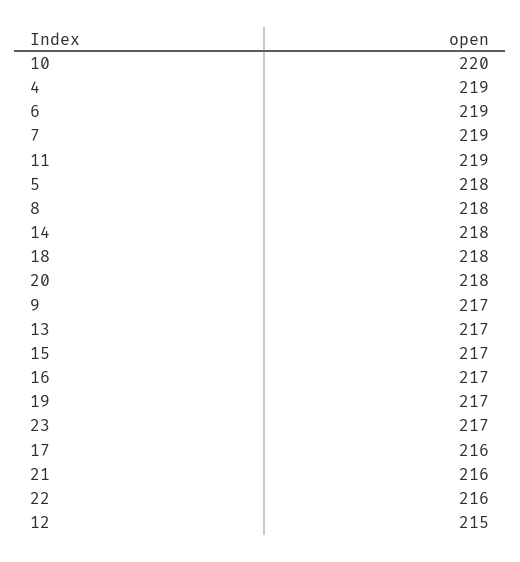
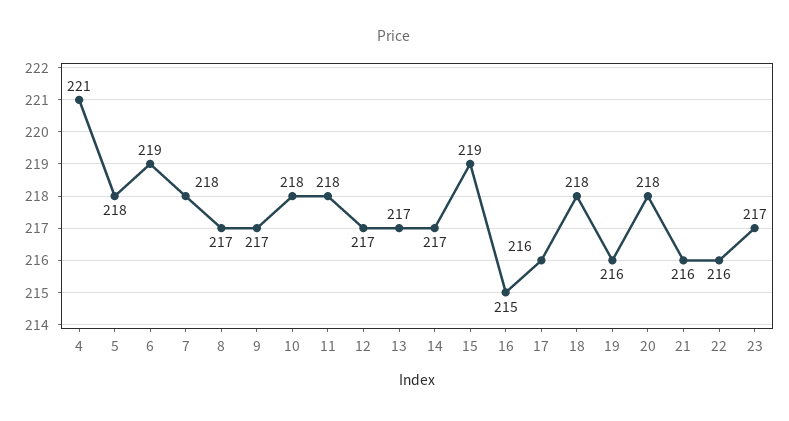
10: 220 -> 218
4: 219 -> 221
7: 219 -> 218
11: 219 -> 218
8: 218 -> 217
14: 218 -> 217
15: 217 -> 219
16: 217 -> 215
19: 217 -> 216
12: 215 -> 217

